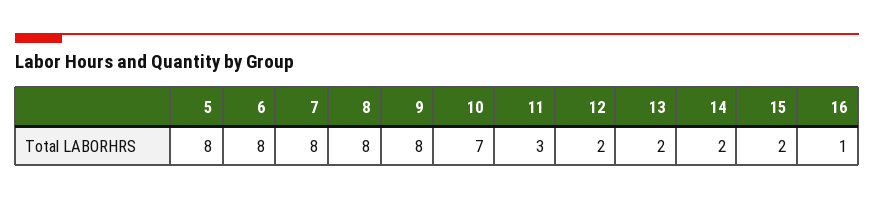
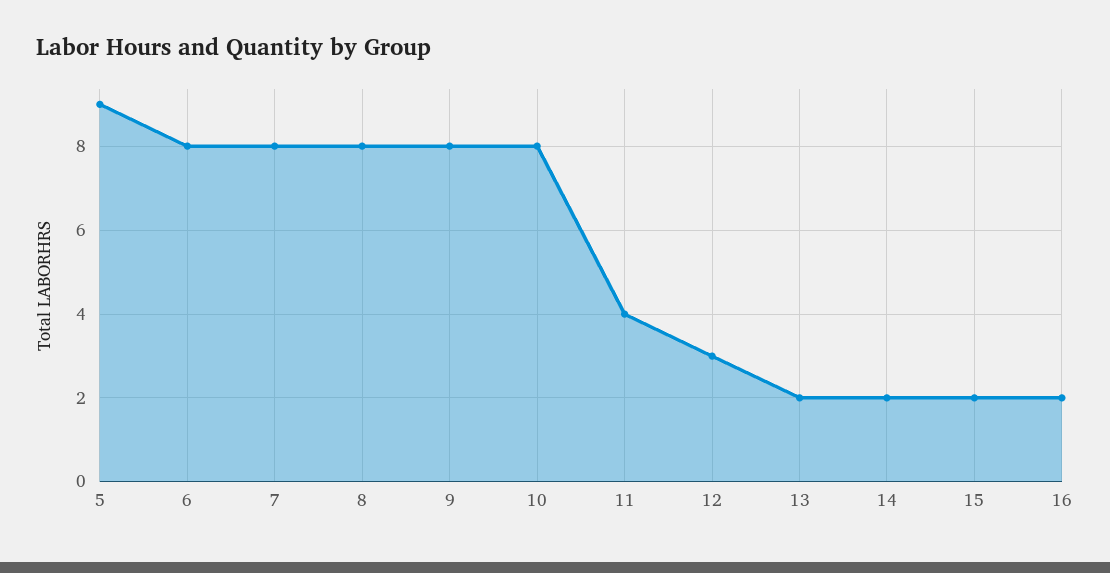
5: 8 -> 9
10: 7 -> 8
11: 3 -> 4
12: 2 -> 3
16: 1 -> 2

